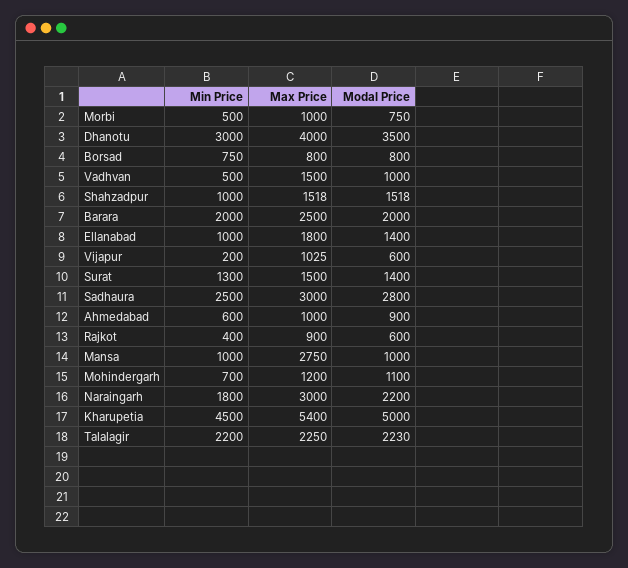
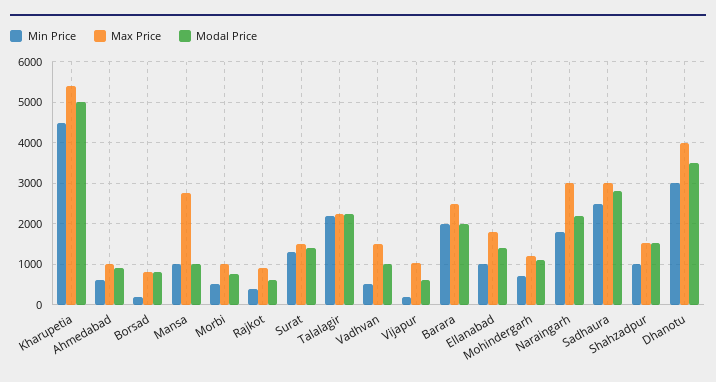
Min Price, Borsad: 750 -> 200

